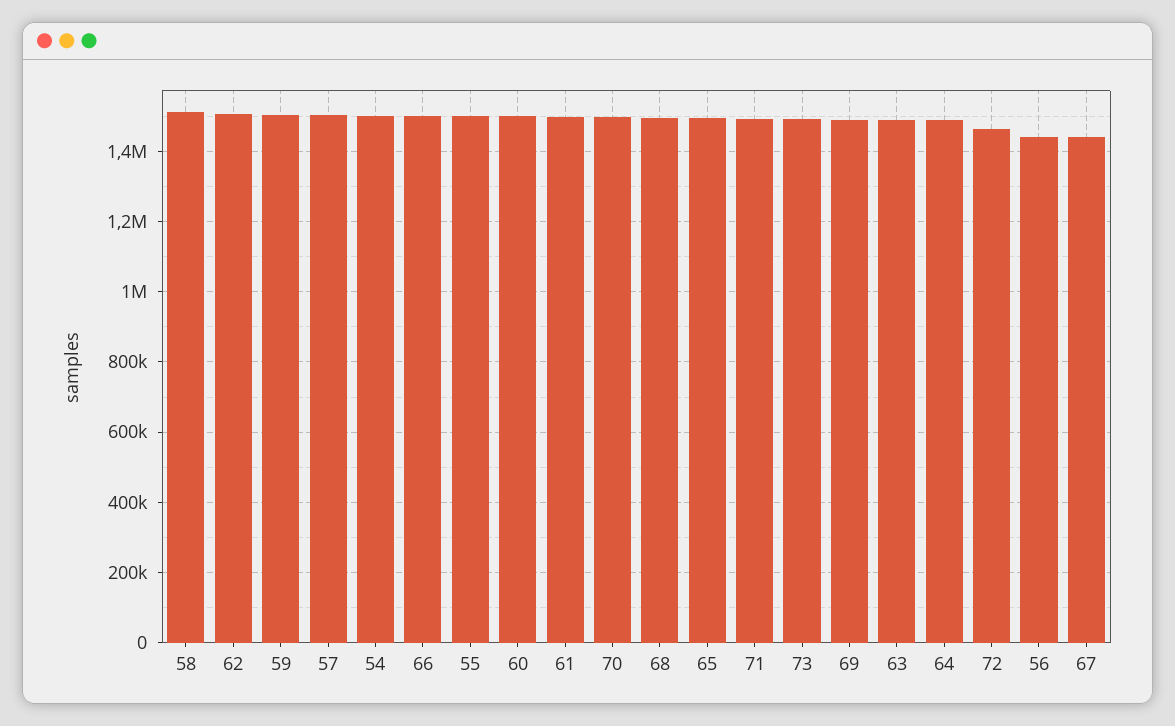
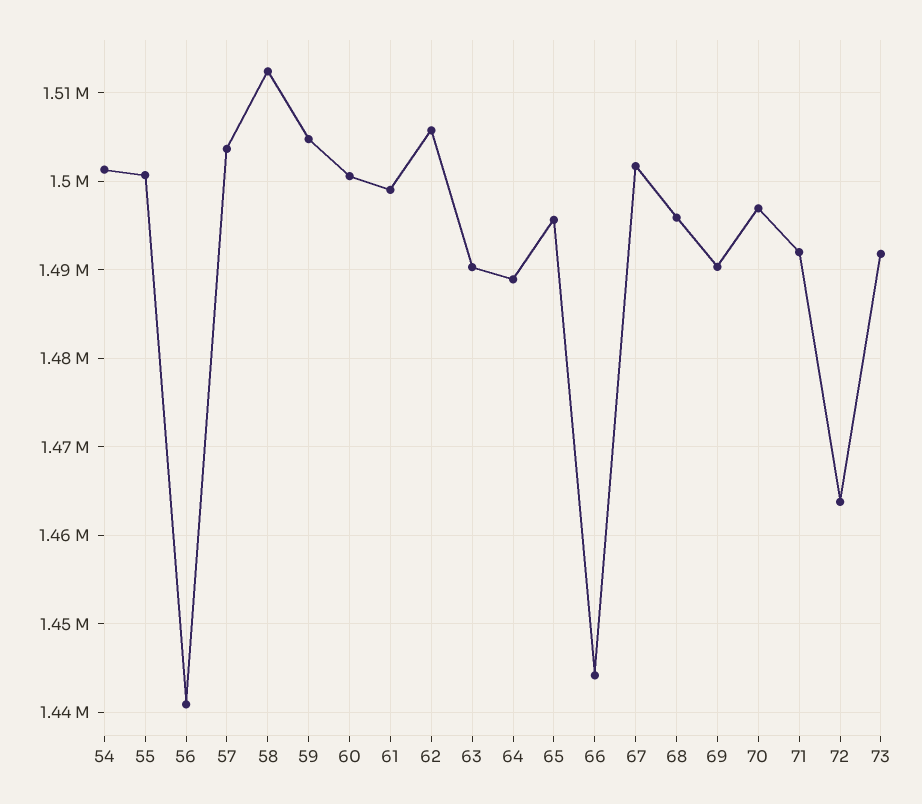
66: 1500000 -> 1444000
67: 1440000 -> 1502000

